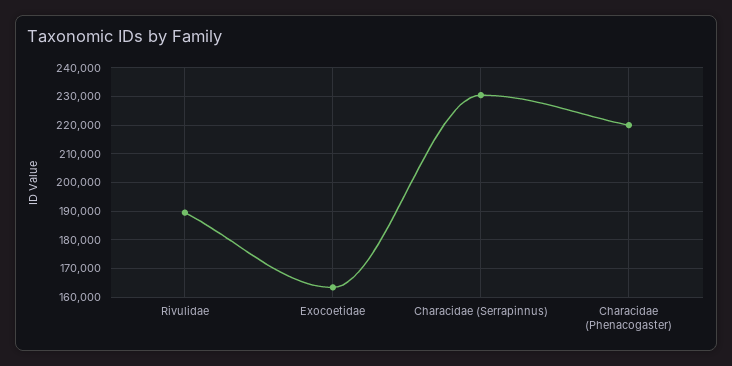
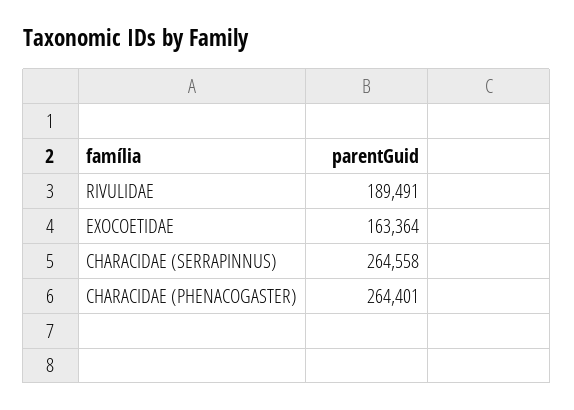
Characidae (Serrapinnus): 230000 -> 264558
Characidae (Phenacogaster): 220000 -> 264401

